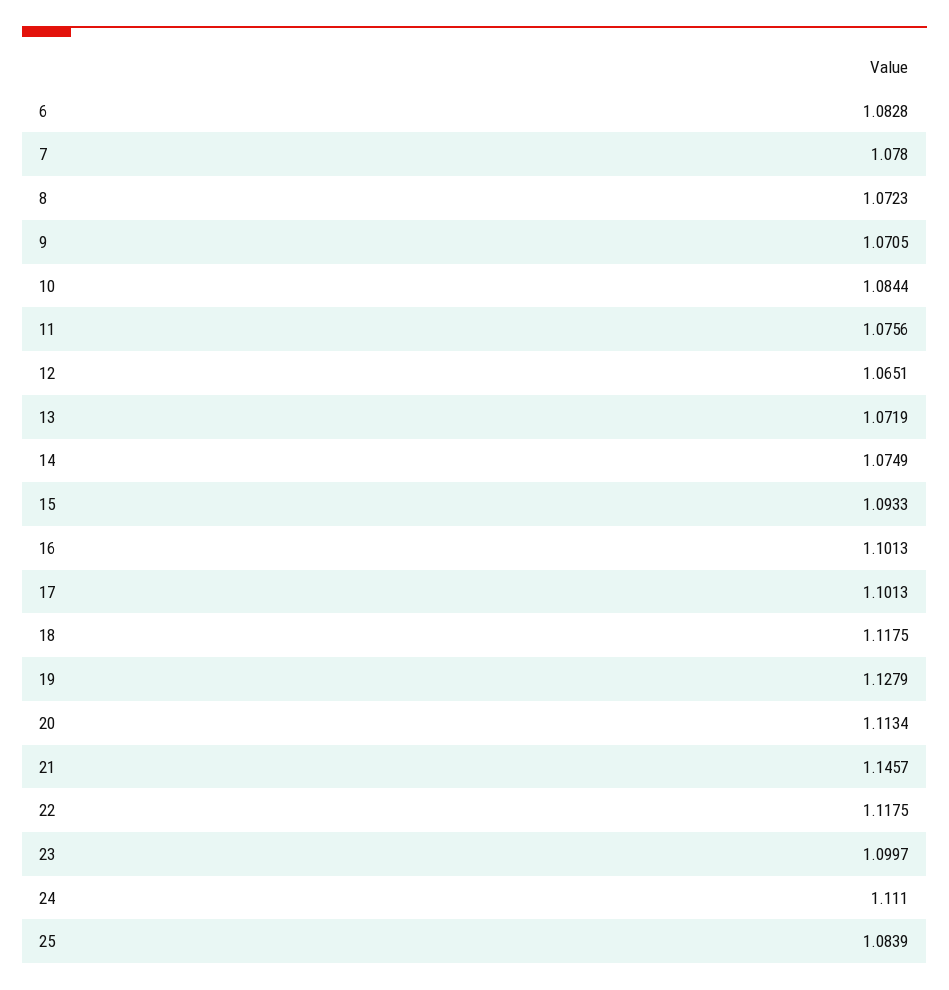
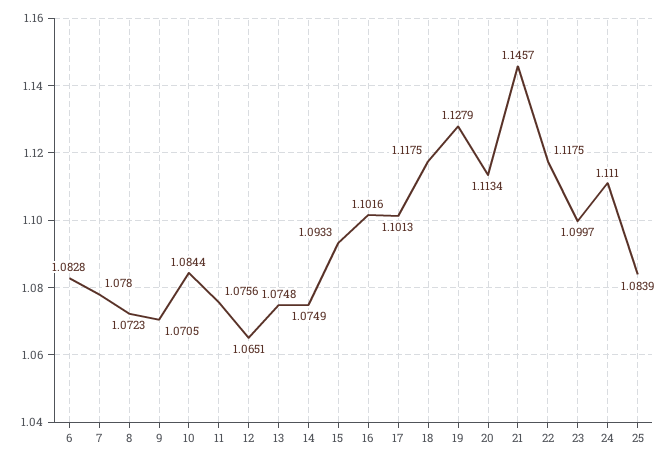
13: 1.0719 -> 1.0748
16: 1.1013 -> 1.1016

